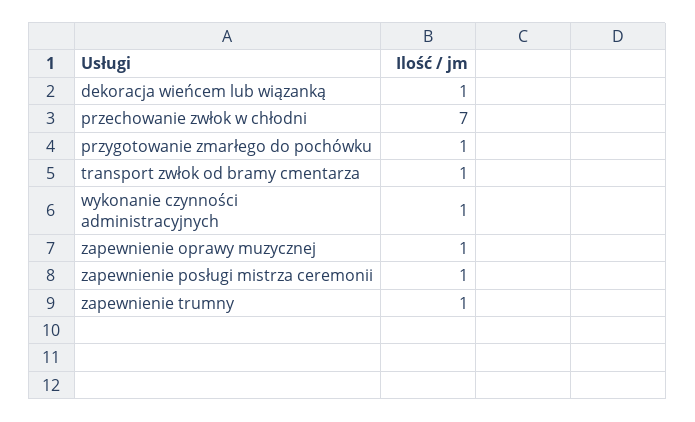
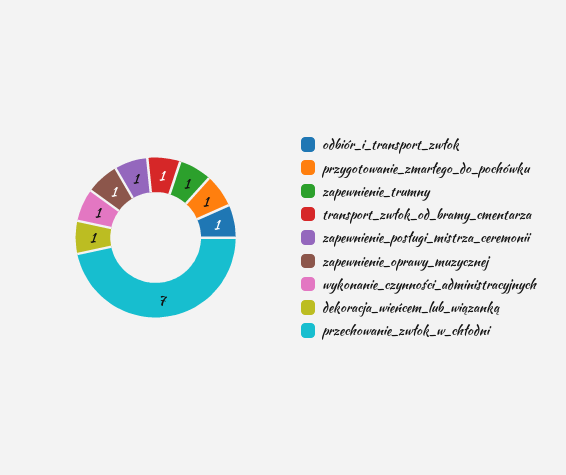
odbiór_i_transport_zwłok: none -> 1

